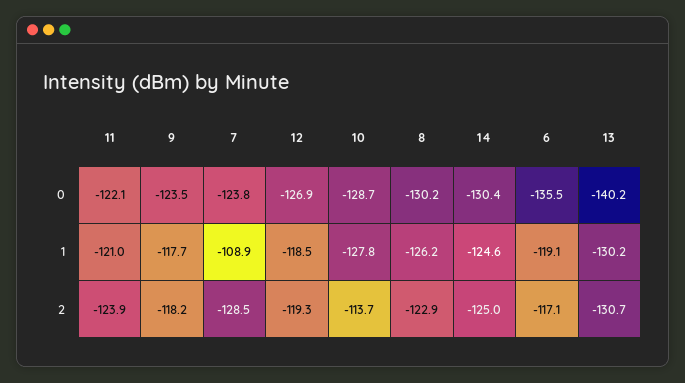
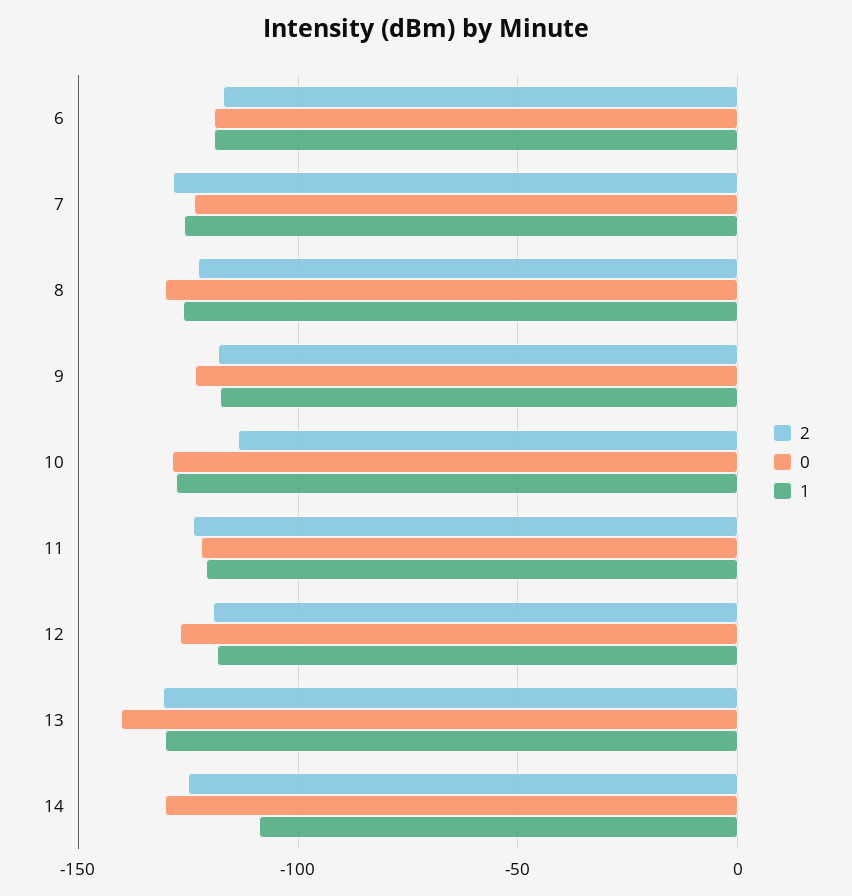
0, 6: -135.5 -> -120
1, 7: -108.9 -> -125
1, 14: -124.6 -> -110

